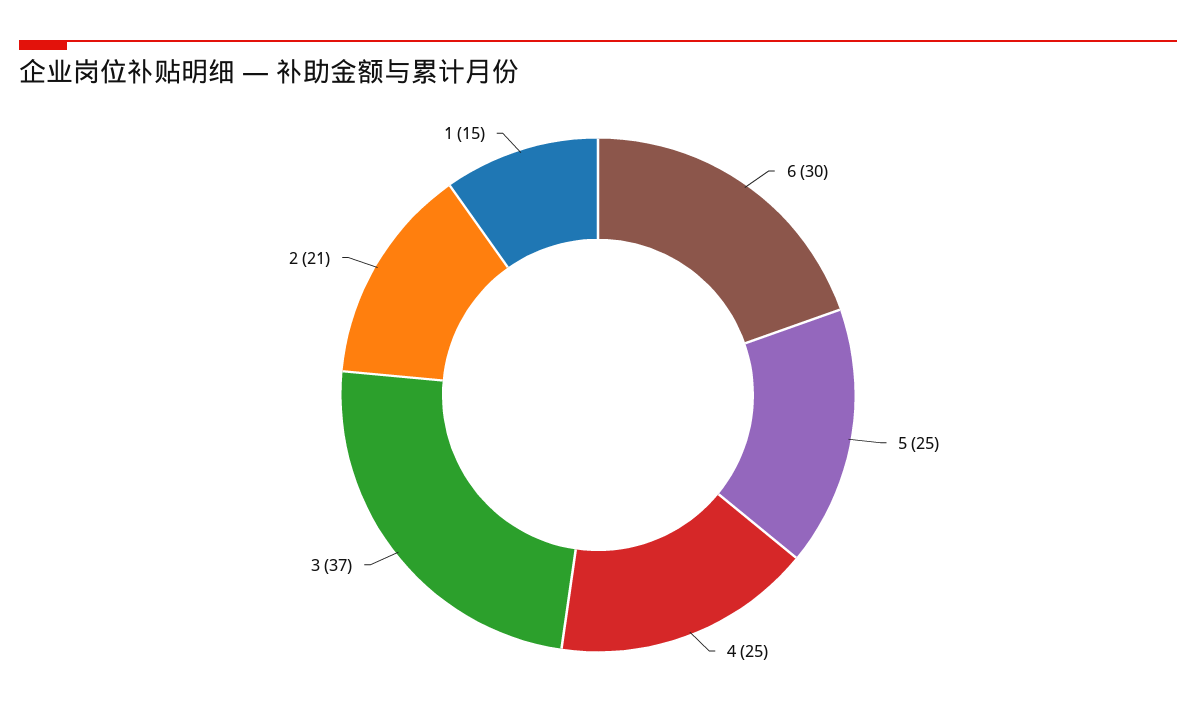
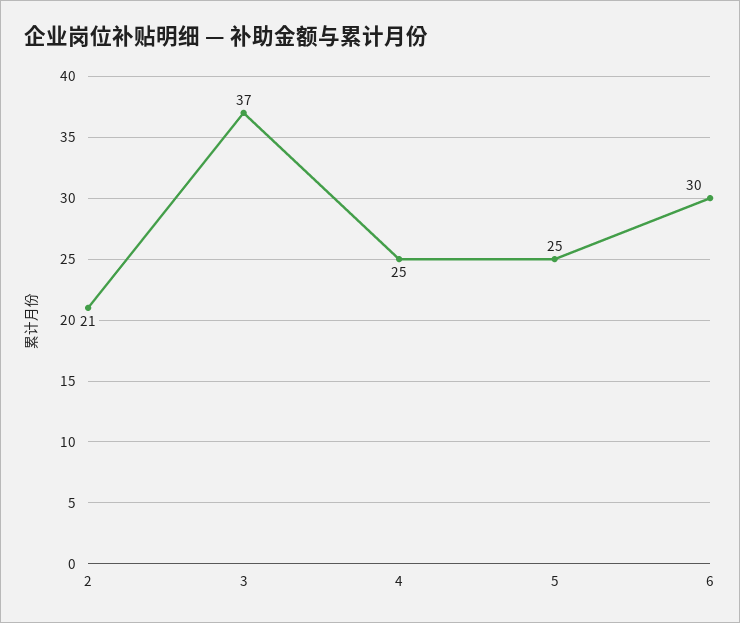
1: 15 -> none

